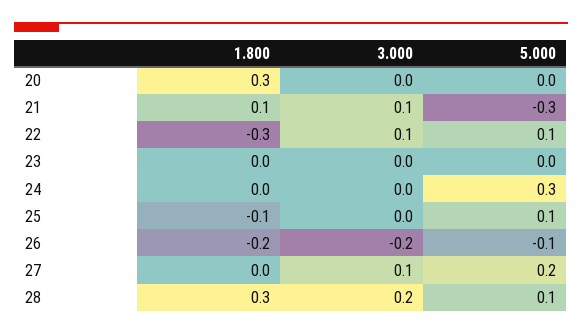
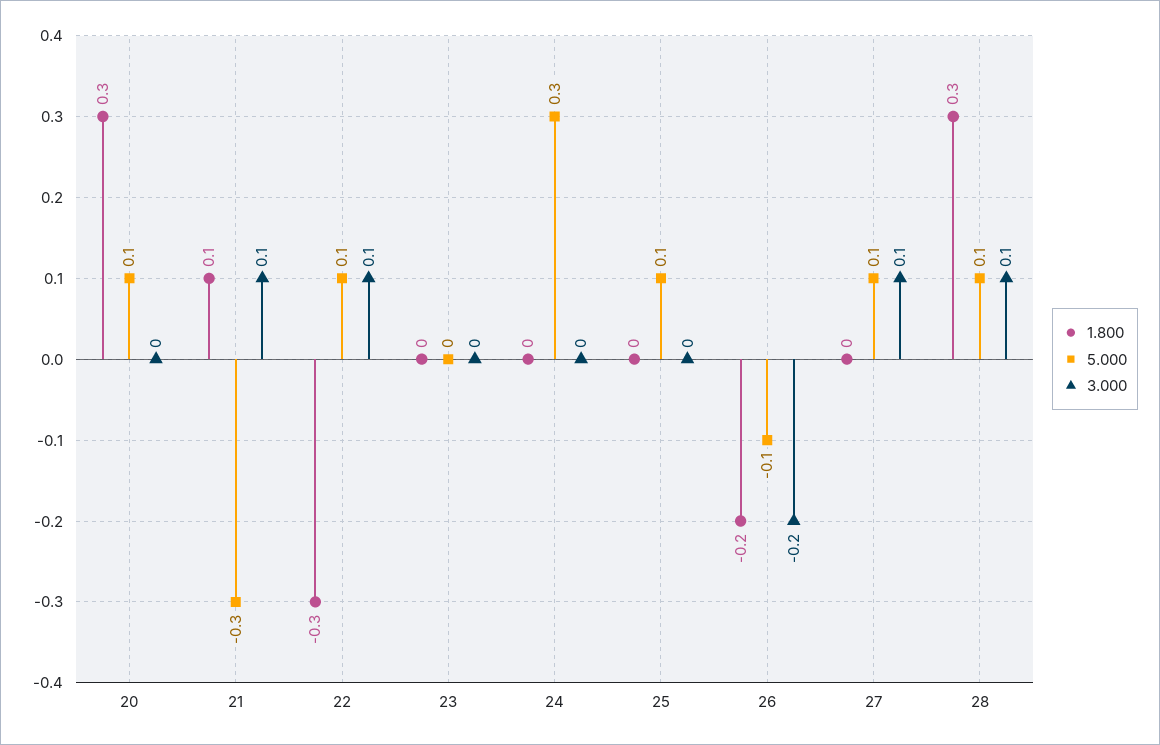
5.000, 20: 0 -> 0.1
1.800, 25: -0.1 -> 0
5.000, 27: 0.2 -> 0.1
3.000, 28: 0.2 -> 0.1

